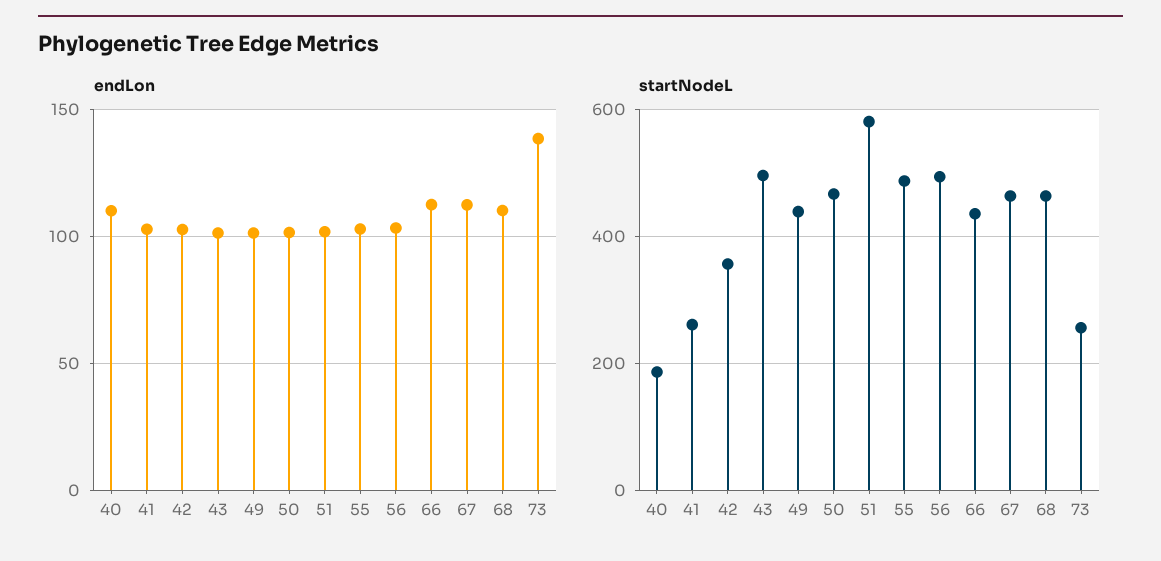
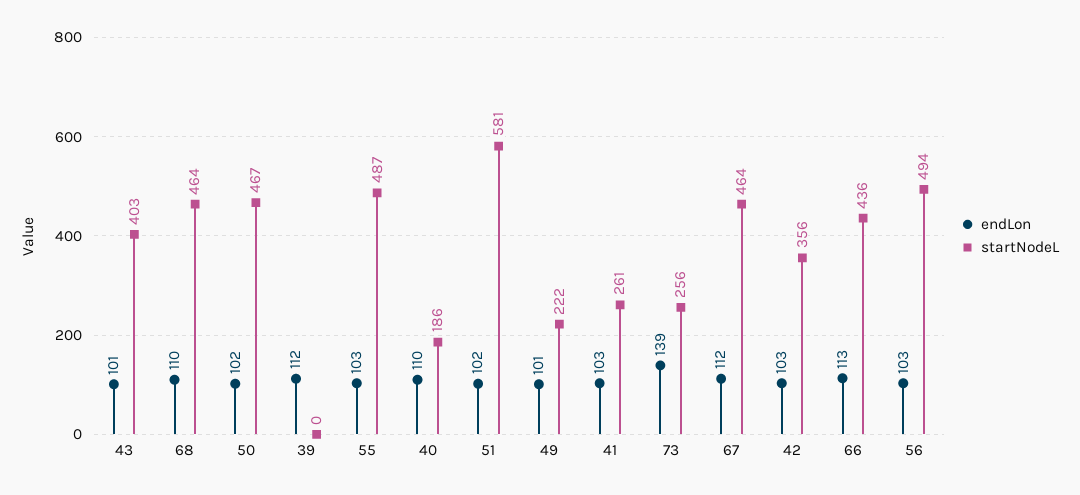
startNodeL, 43: 500 -> 403
startNodeL, 49: 440 -> 222
endLon, 39: none -> 112
startNodeL, 39: none -> 0

